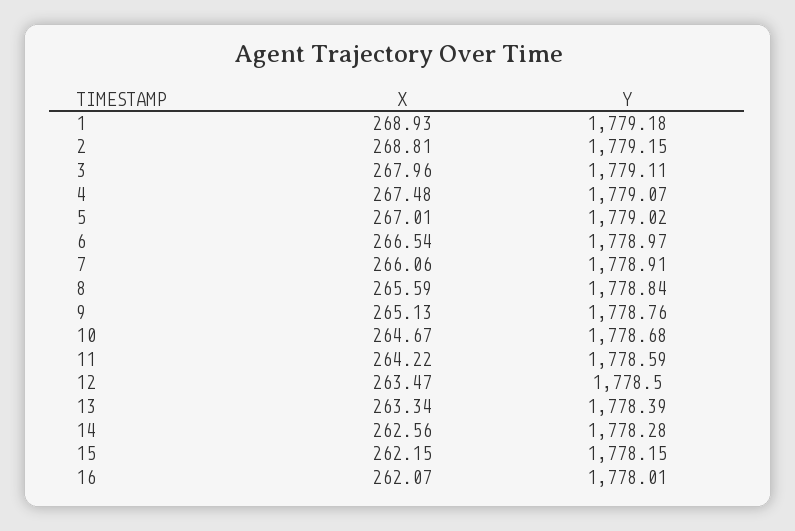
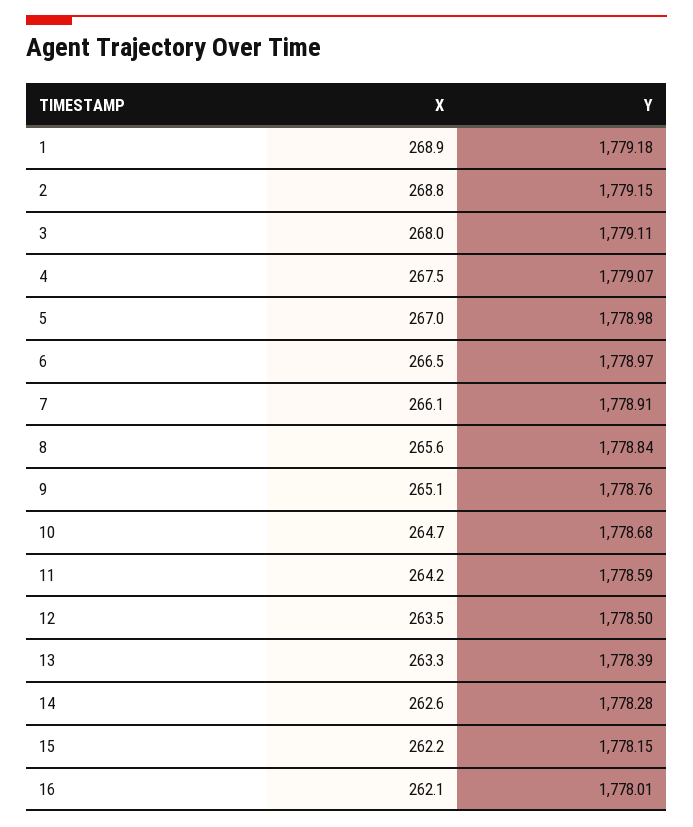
Y, 5: 1779.02 -> 1778.98

